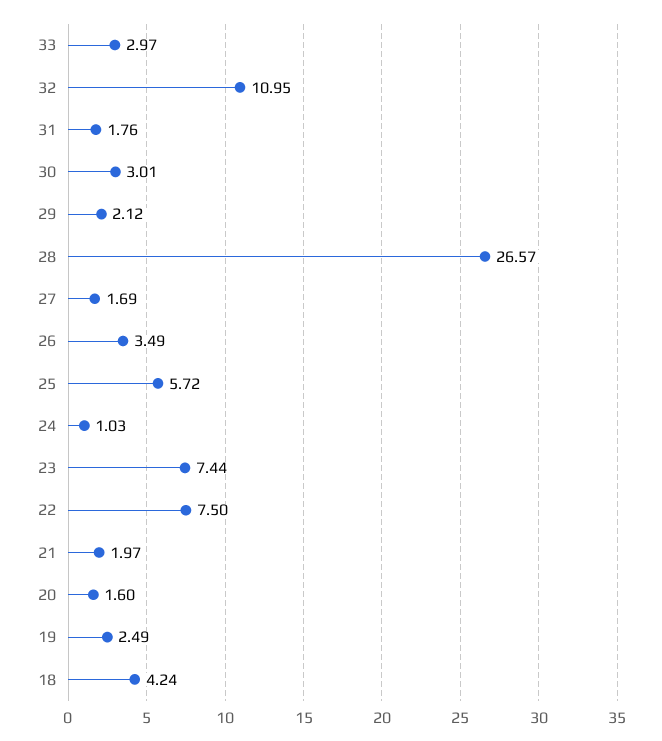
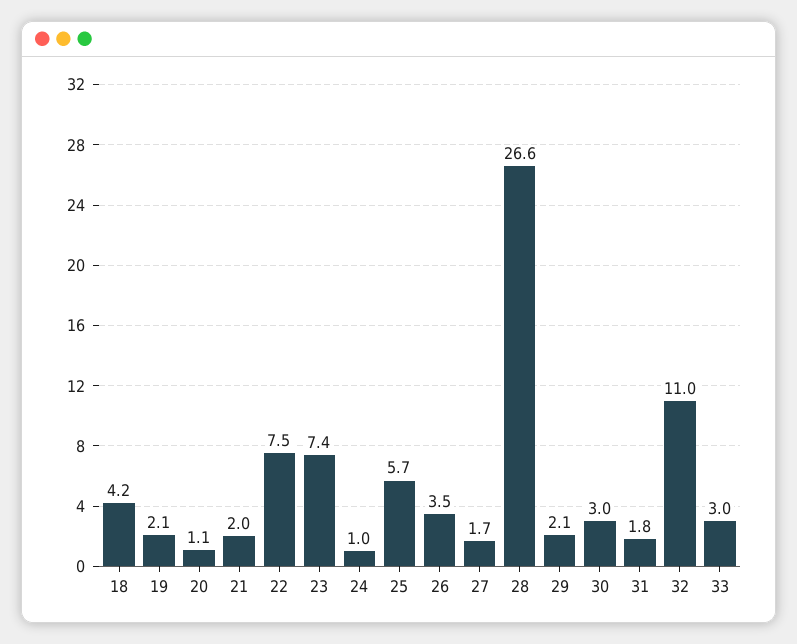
20: 1.6 -> 1.1
19: 2.49 -> 2.1

